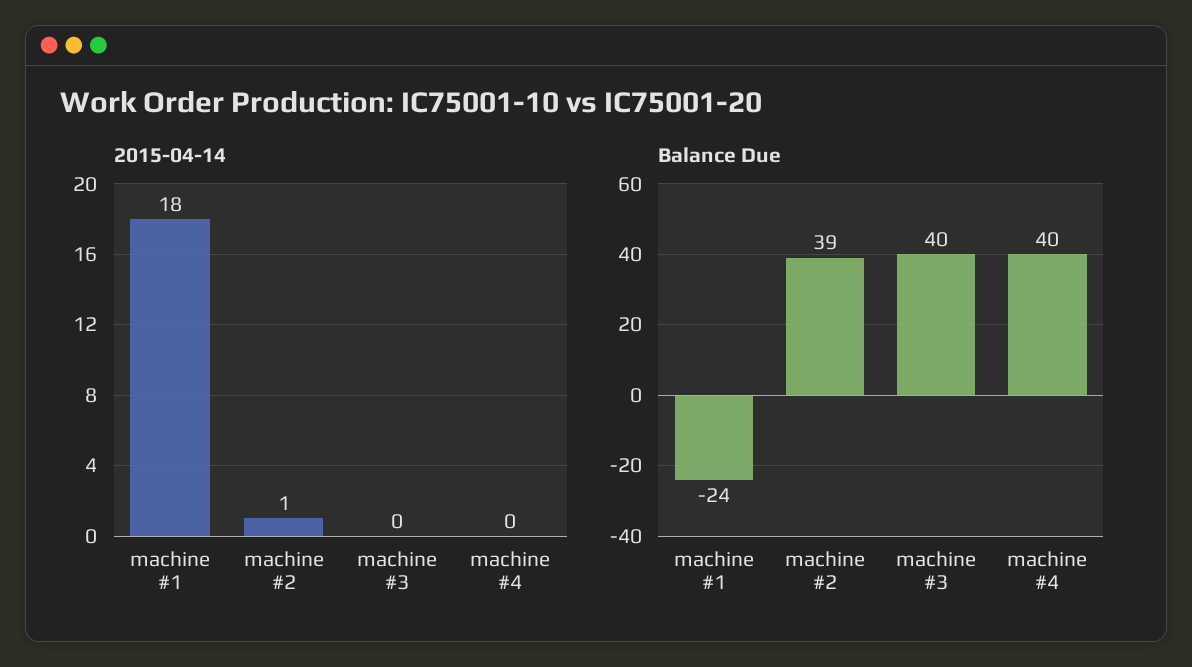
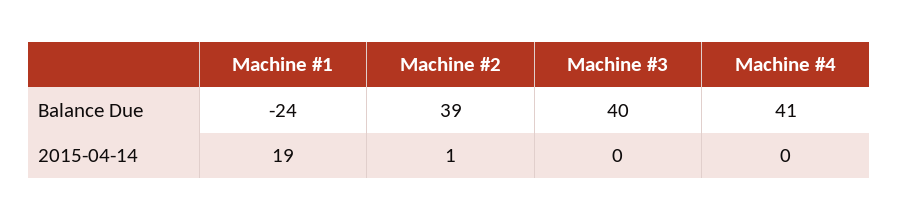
2015-04-14, machine #1: 18 -> 19
Balance Due, machine #4: 40 -> 41

